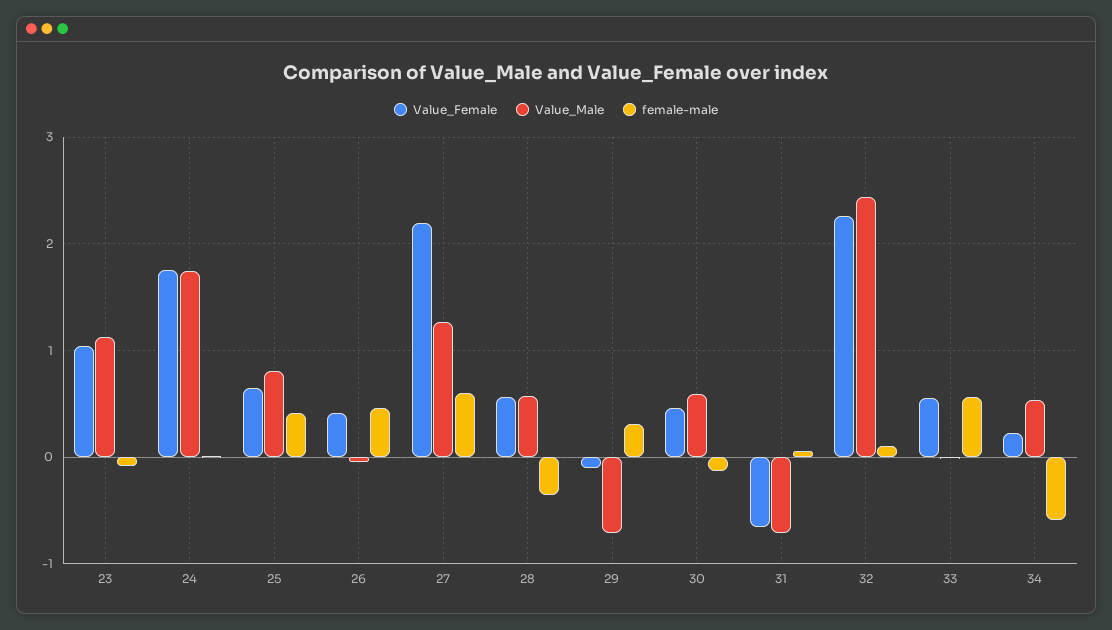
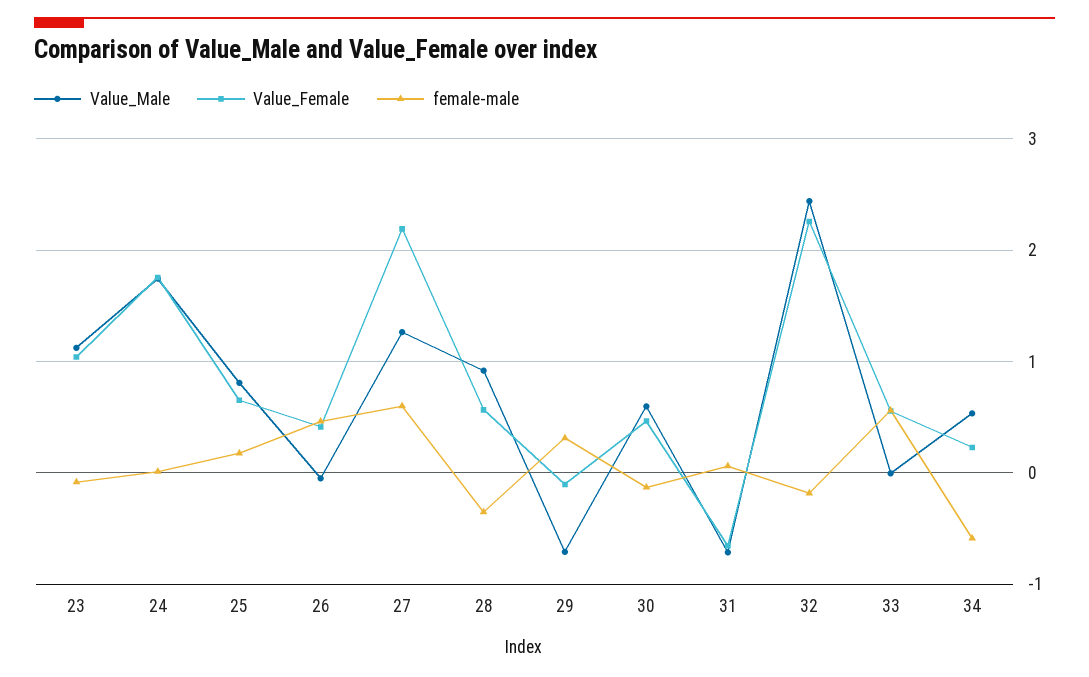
female-male, 25: 0.4 -> 0.2
Value_Male, 28: 0.6 -> 0.9
female-male, 32: 0.1 -> -0.2

